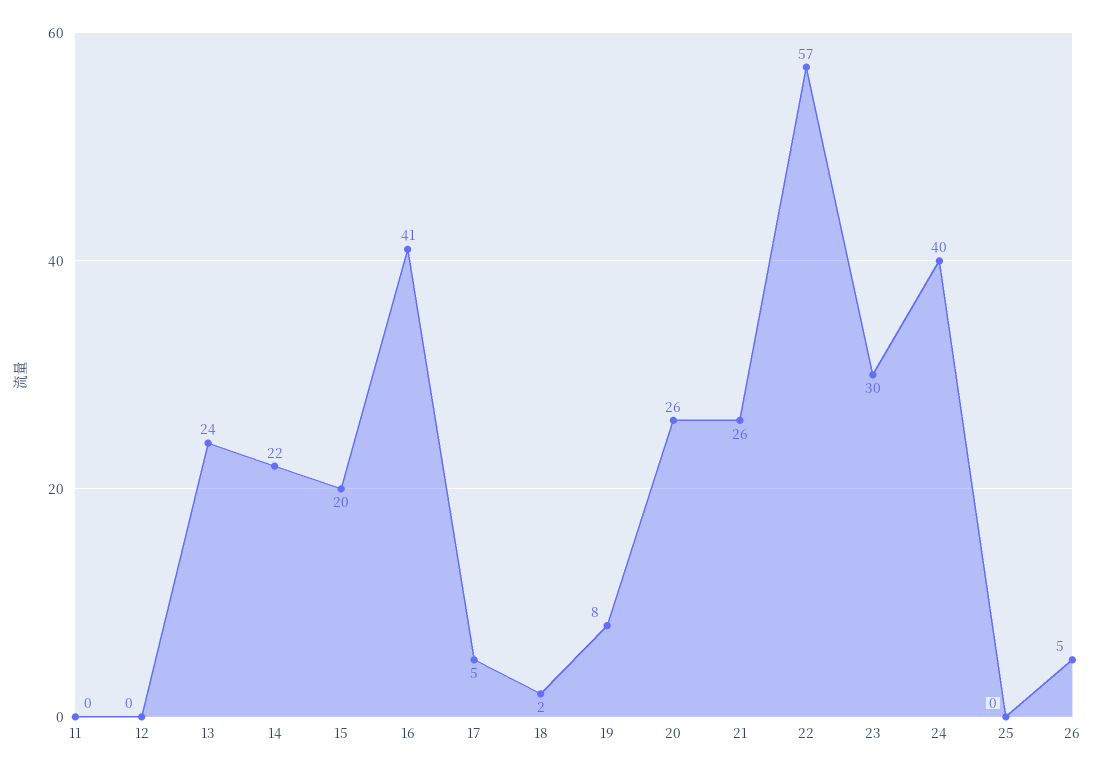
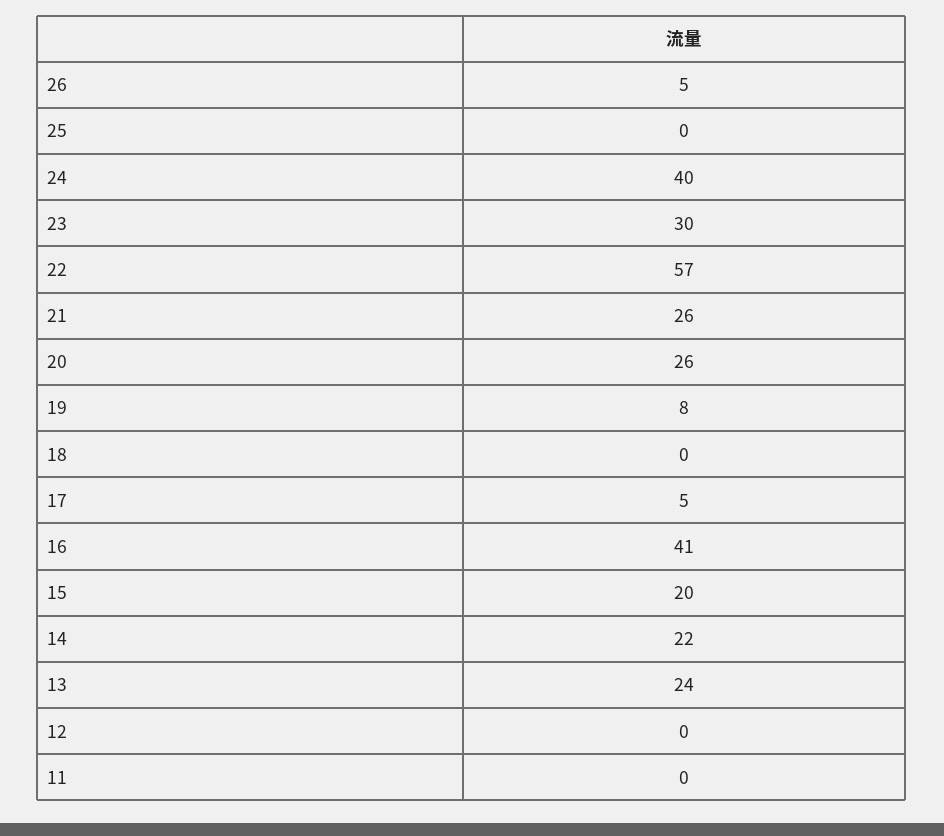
18: 2 -> 0

